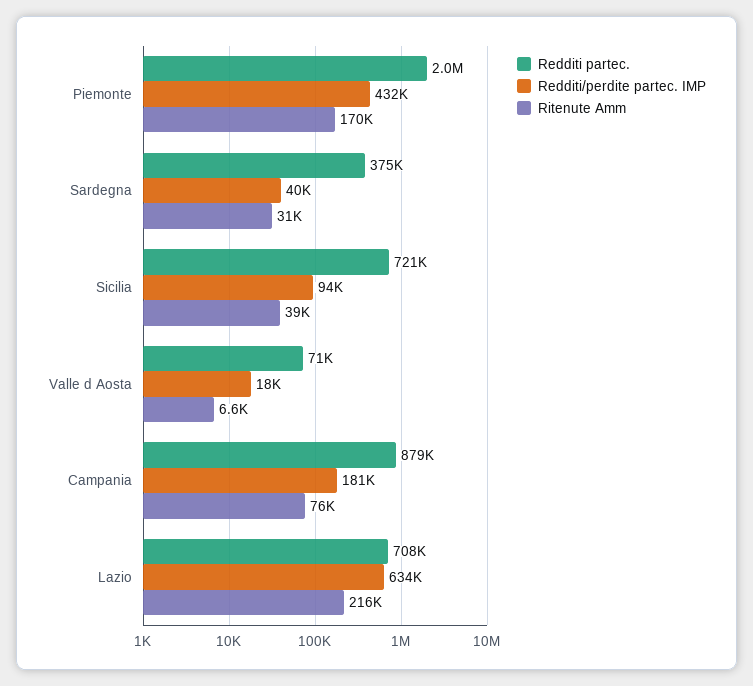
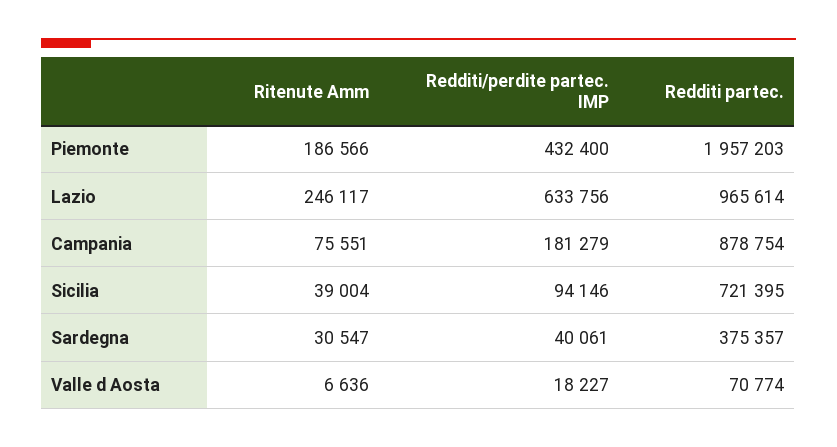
Ritenute Amm, Piemonte: 170000 -> 186566
Redditi partec., Lazio: 708000 -> 965614
Ritenute Amm, Lazio: 216000 -> 246117

